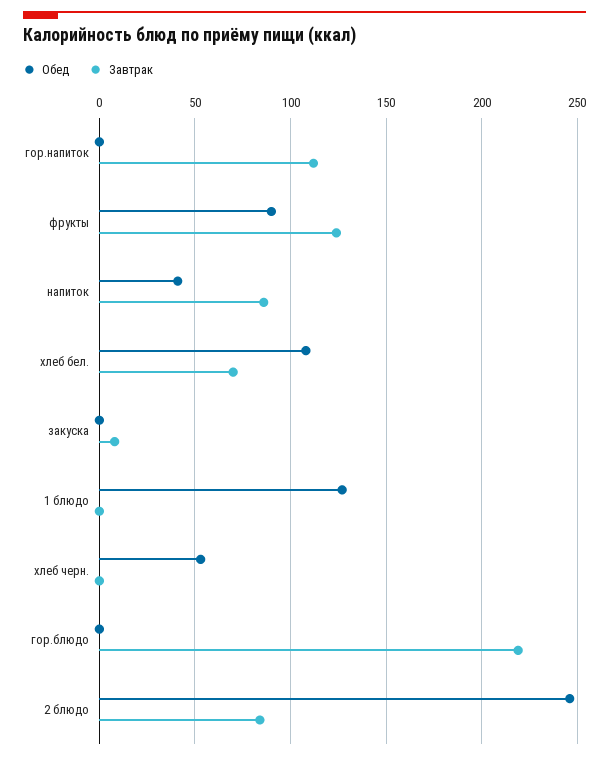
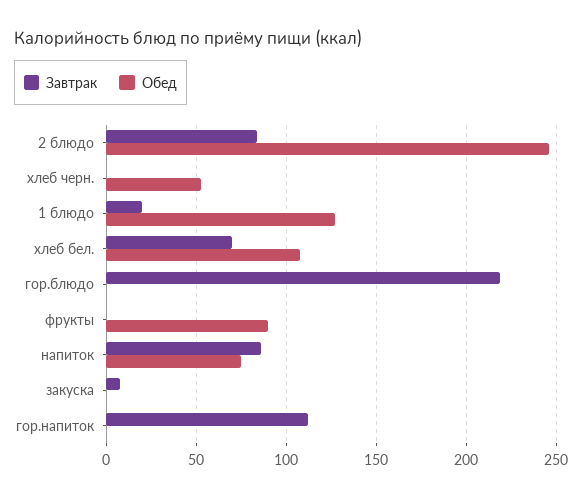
Завтрак, фрукты: 125 -> 0
Обед, напиток: 40 -> 75
Завтрак, 1 блюдо: 0 -> 20

